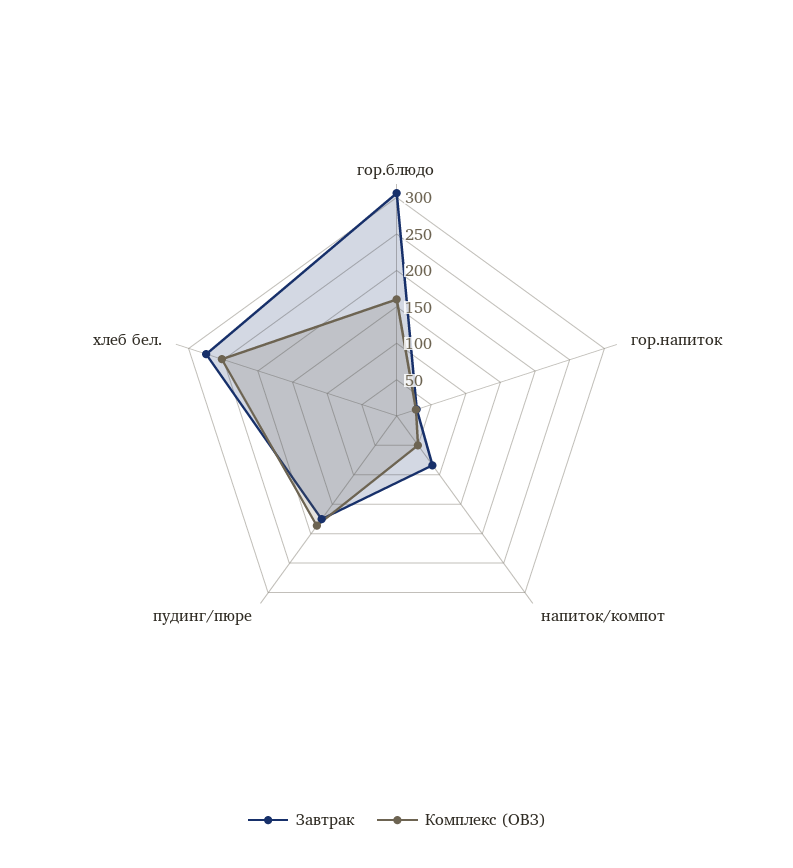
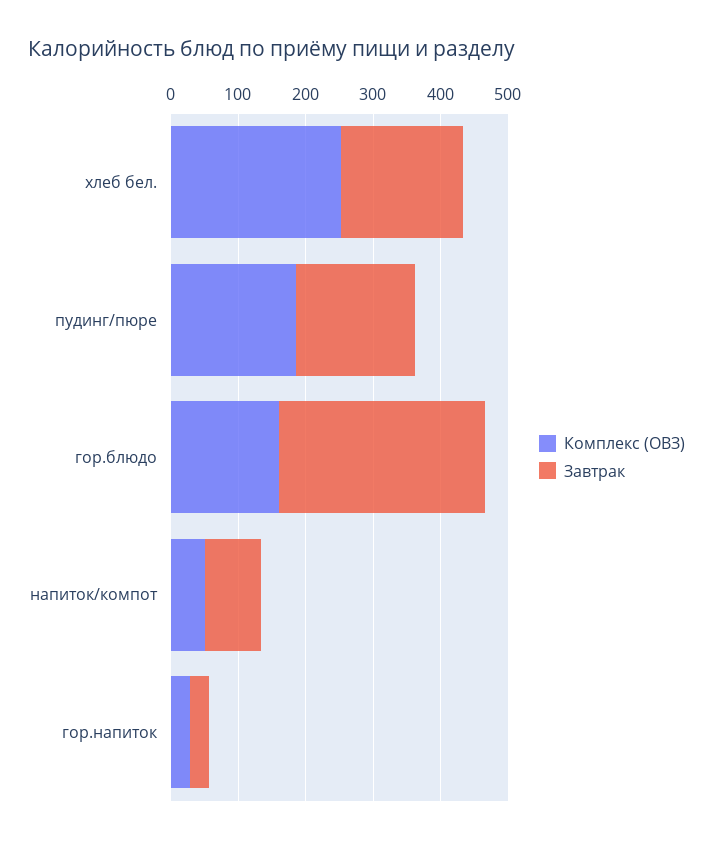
Завтрак, хлеб бел.: 275 -> 180

